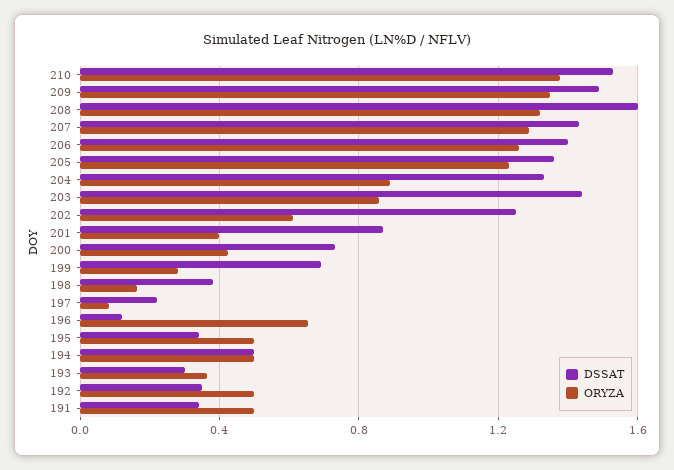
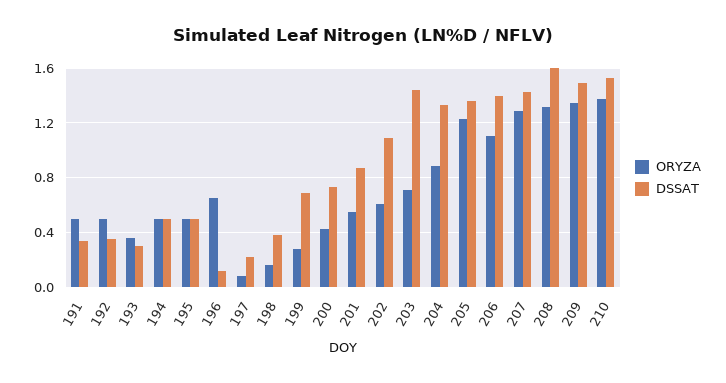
ORYZA, 206: 1.25 -> 1.1
ORYZA, 203: 0.85 -> 0.7
DSSAT, 202: 1.25 -> 1.1
ORYZA, 201: 0.4 -> 0.55
DSSAT, 195: 0.35 -> 0.5

